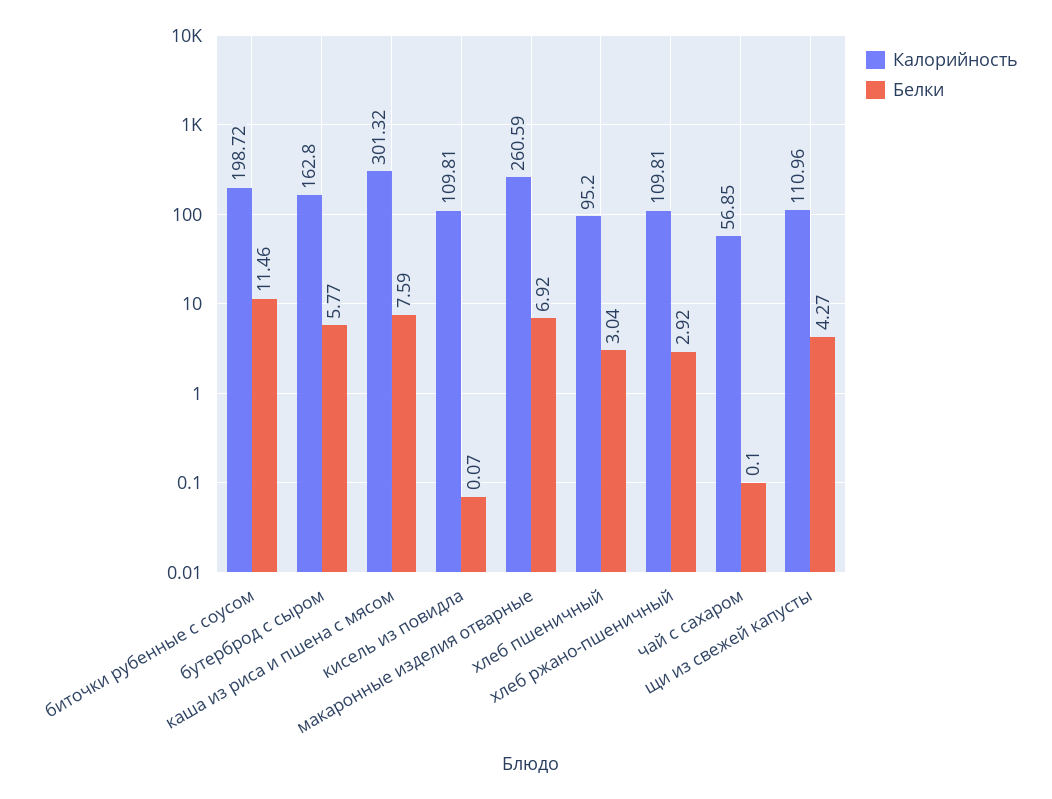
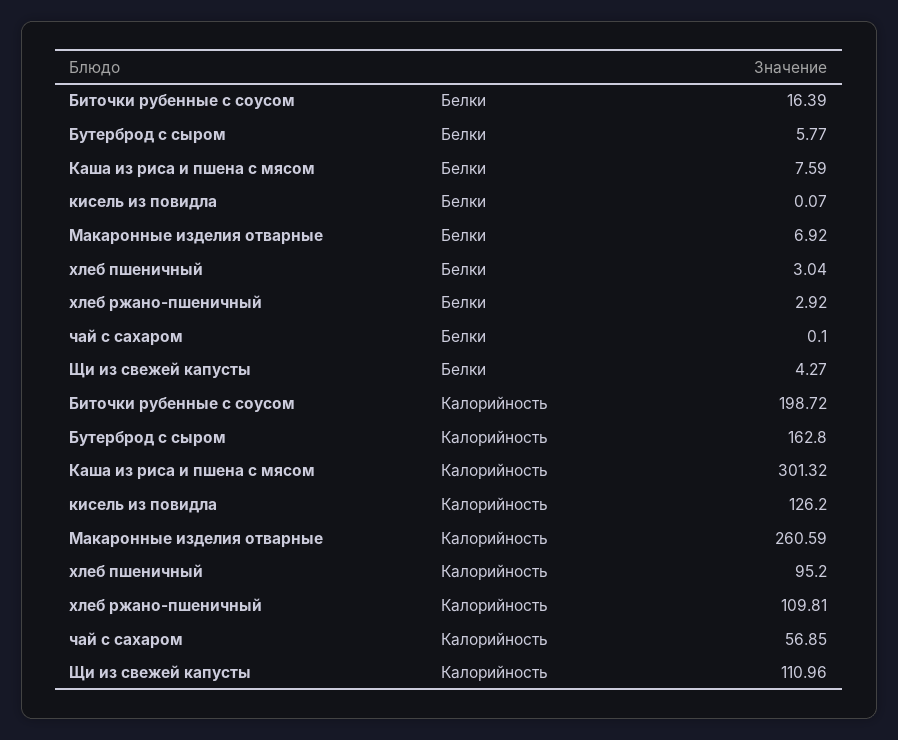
Белки, биточки рубенные с соусом: 11.46 -> 16.39
Калорийность, кисель из повидла: 109.81 -> 126.2

